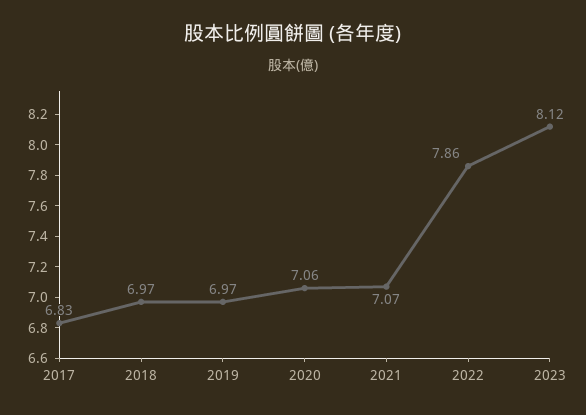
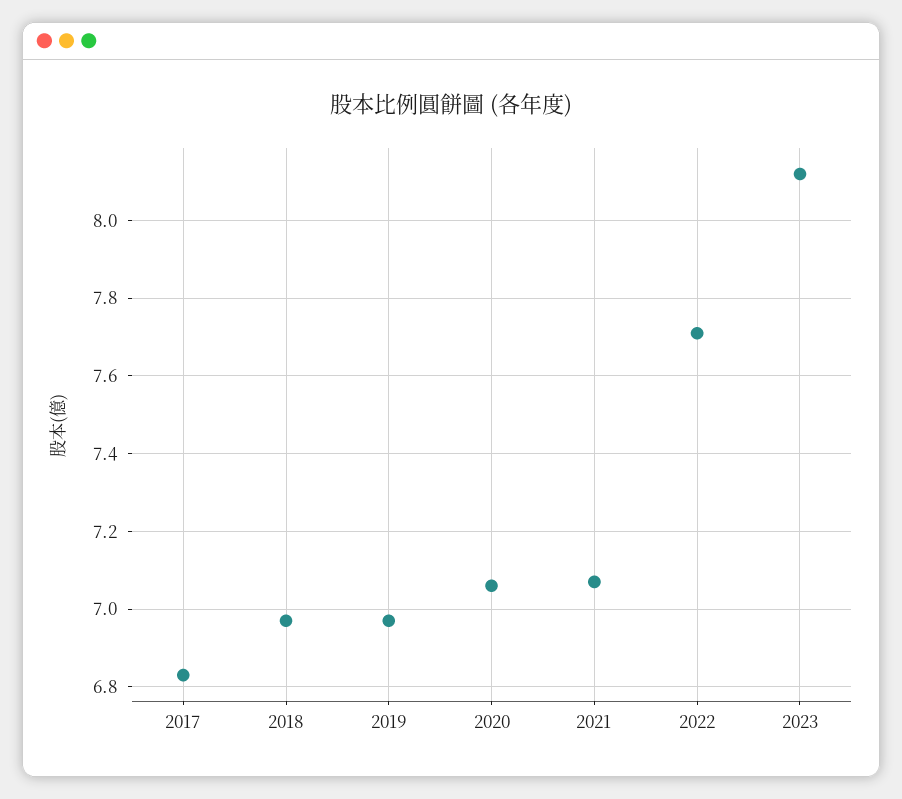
2022: 7.86 -> 7.7

